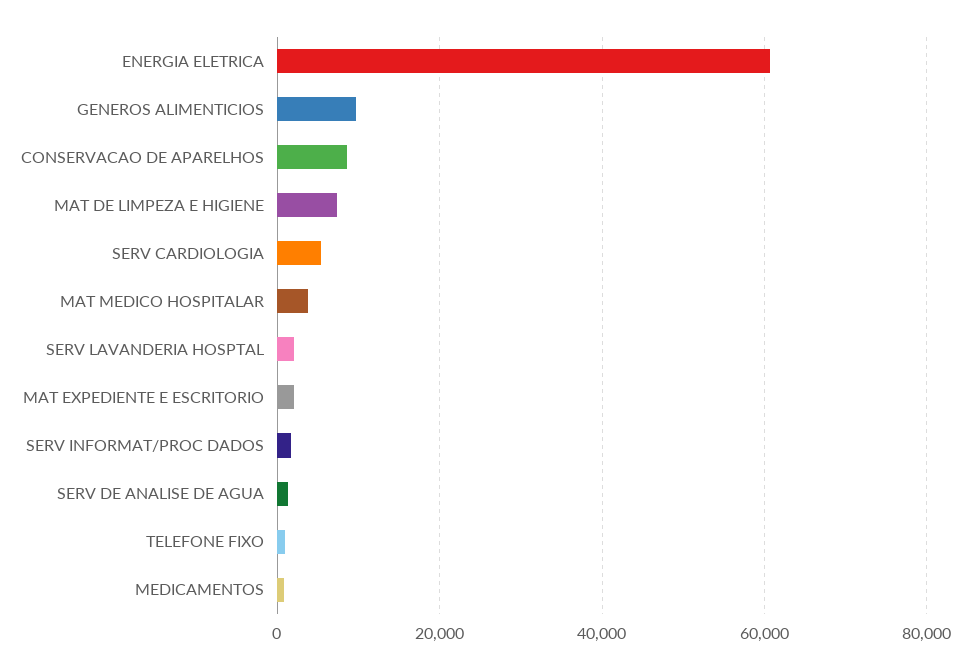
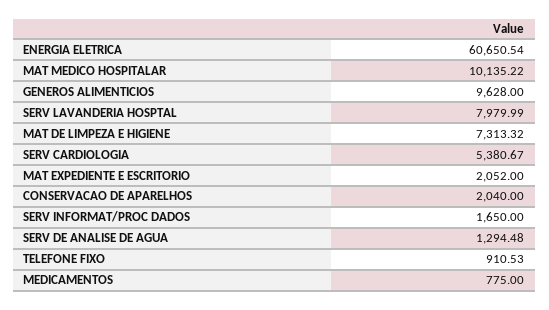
CONSERVACAO DE APARELHOS: 8000 -> 2040
MAT MEDICO HOSPITALAR: 4000 -> 10135.22
SERV LAVANDERIA HOSPTAL: 2000 -> 7979.99

